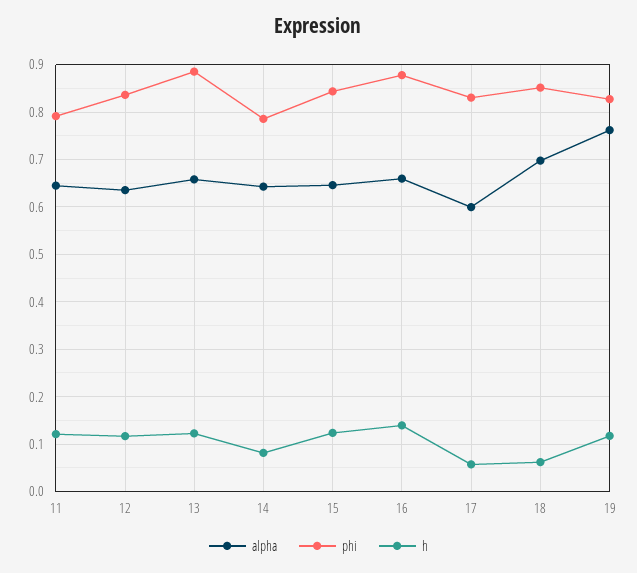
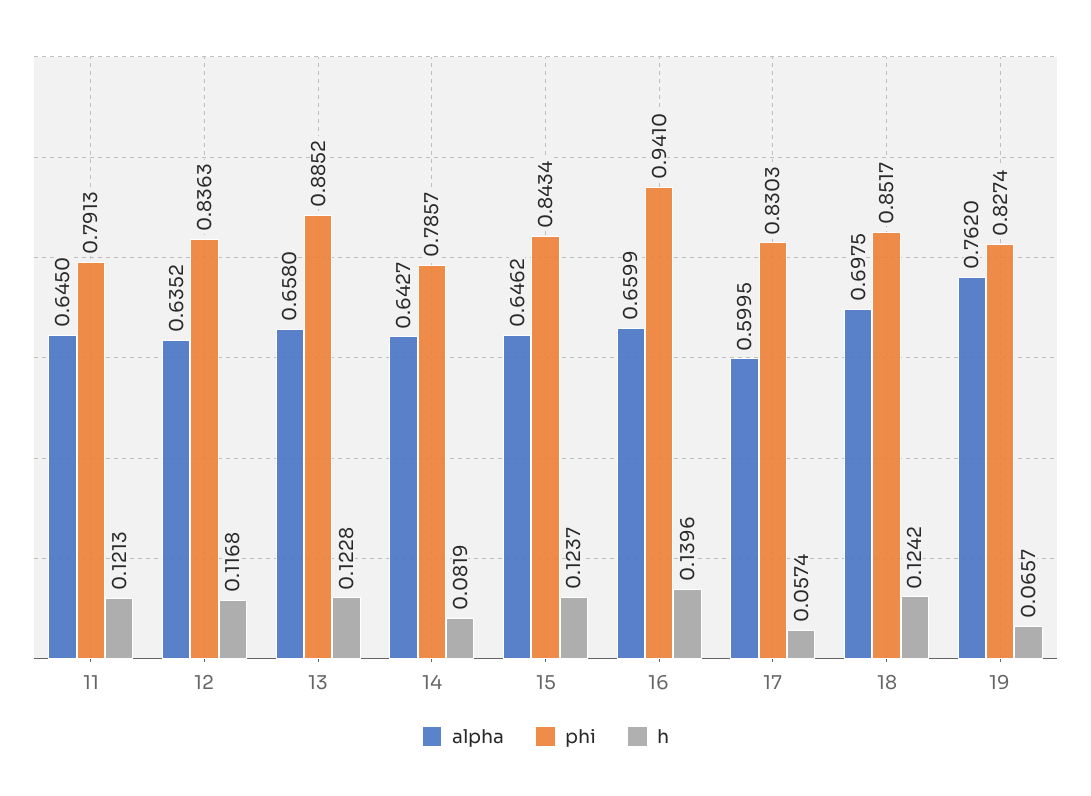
phi, 16: 0.88 -> 0.941
h, 18: 0.06 -> 0.1242
h, 19: 0.12 -> 0.0657

